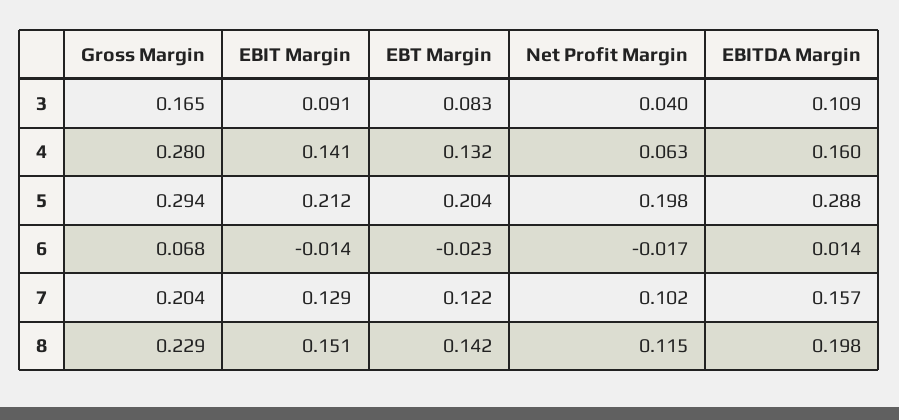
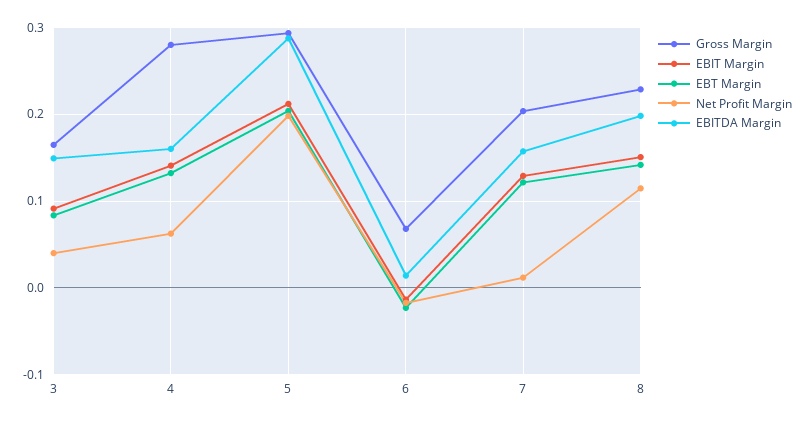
EBITDA Margin, 3: 0.109 -> 0.15
Net Profit Margin, 7: 0.102 -> 0.01

